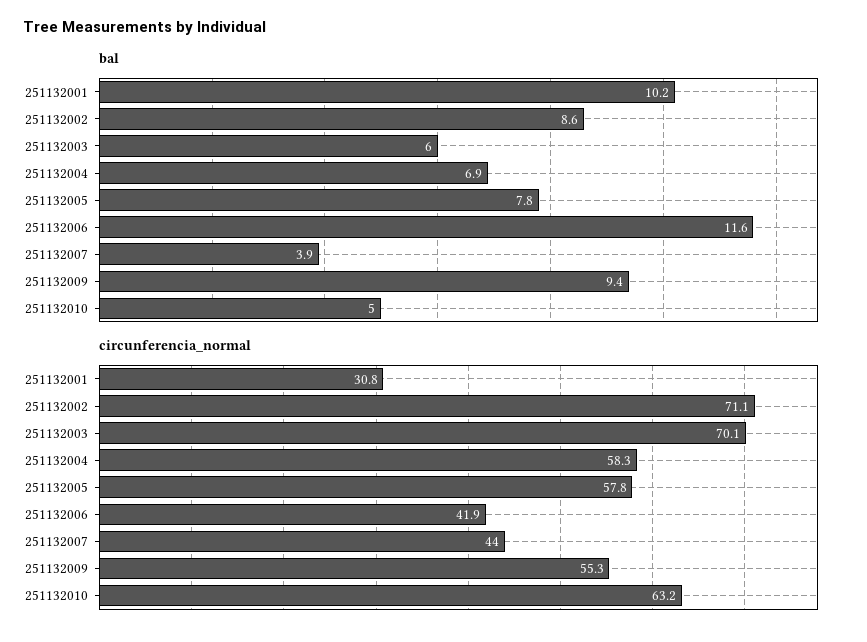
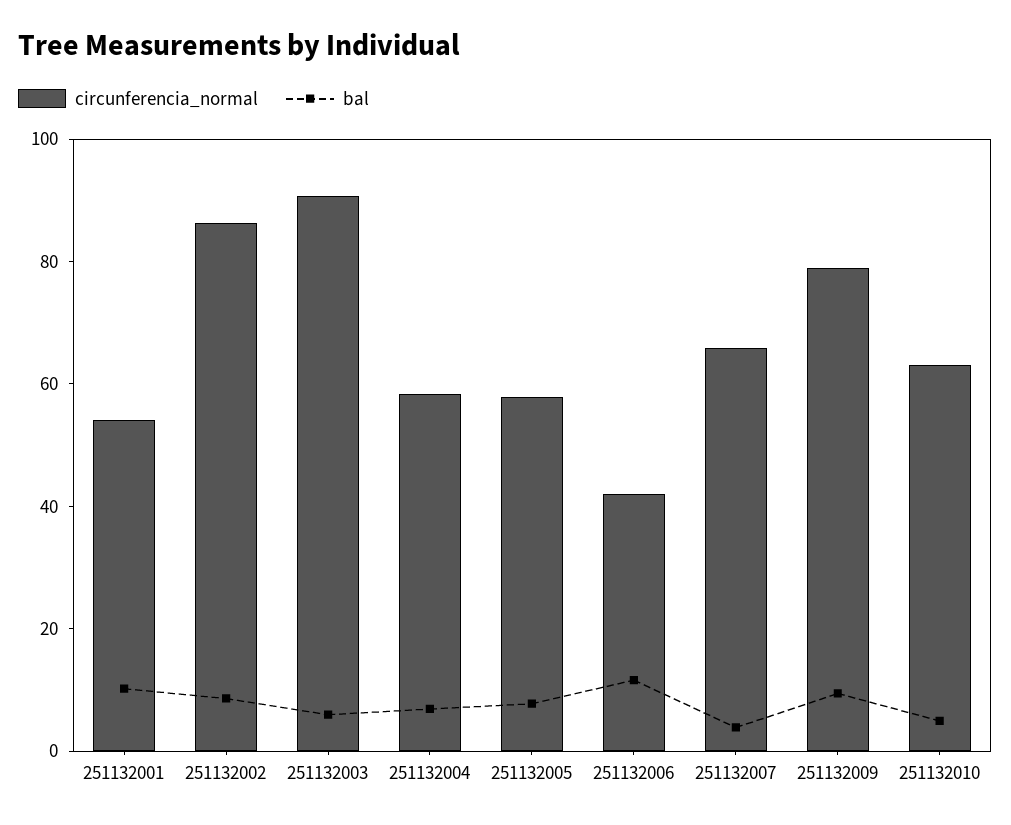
circunferencia_normal, 251132001: 30.8 -> 55
circunferencia_normal, 251132002: 71.1 -> 85
circunferencia_normal, 251132003: 70.1 -> 90
circunferencia_normal, 251132007: 44 -> 65
circunferencia_normal, 251132009: 55.3 -> 80

